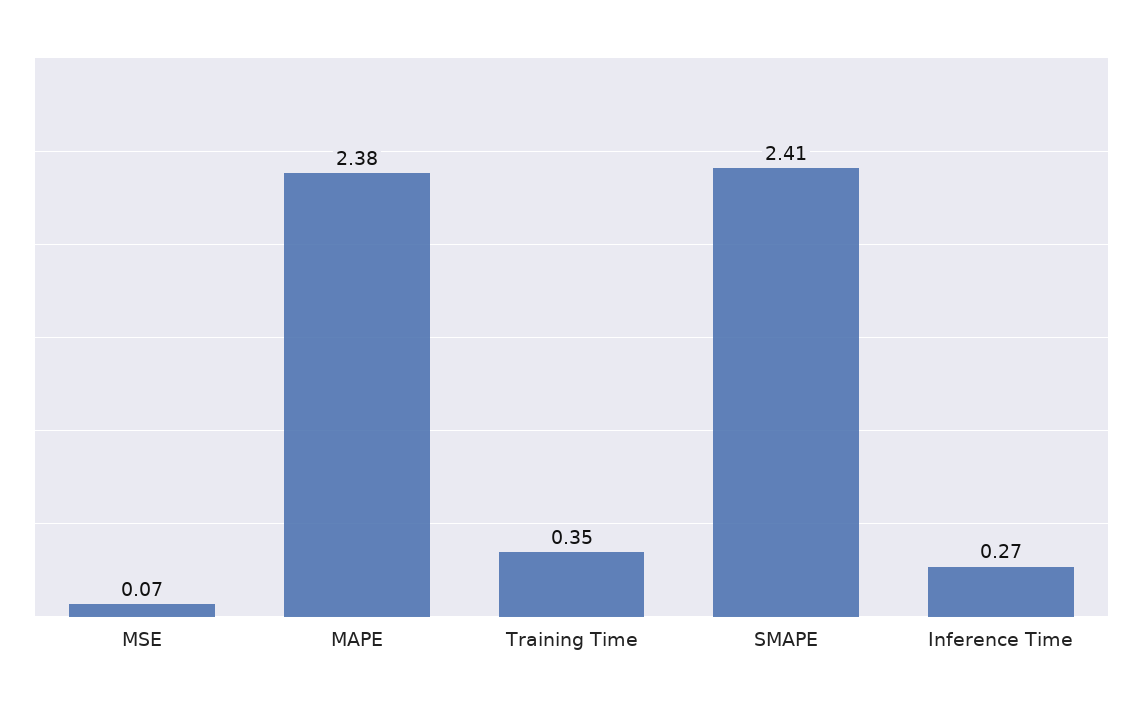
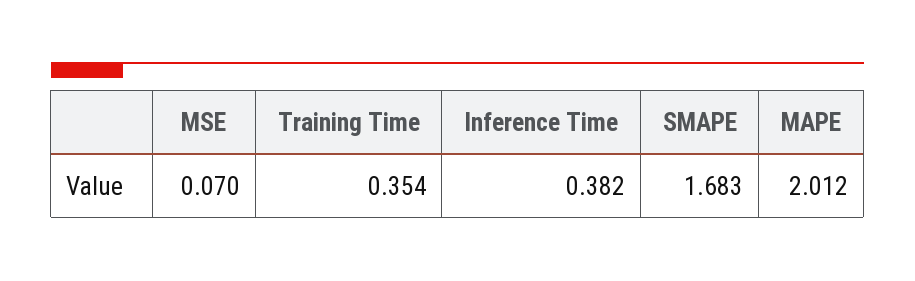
MAPE: 2.38 -> 2.012
SMAPE: 2.41 -> 1.683
Inference Time: 0.27 -> 0.382

